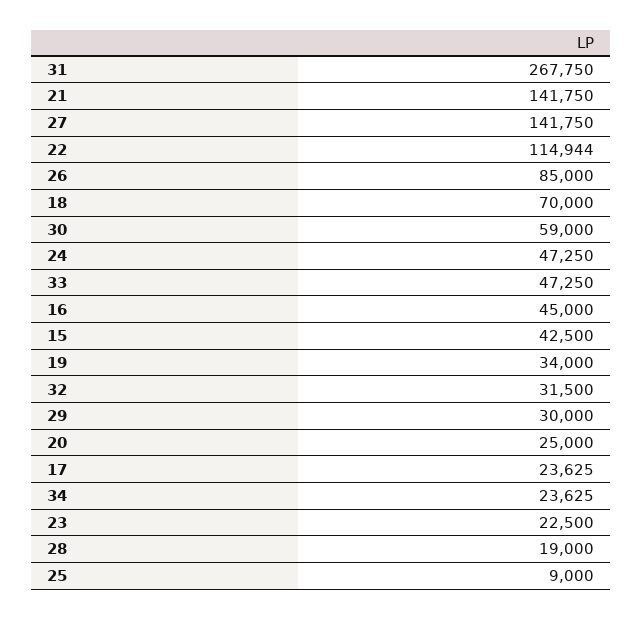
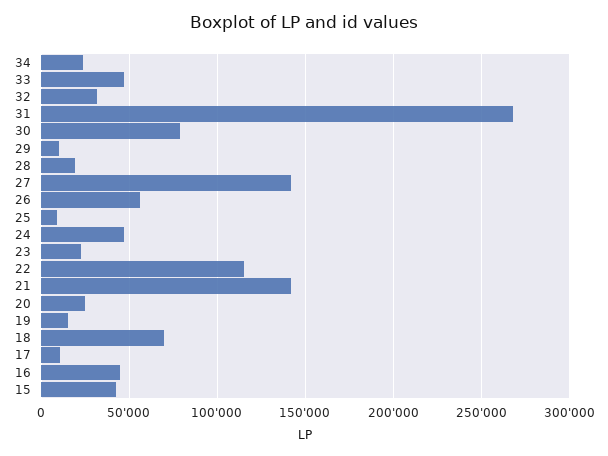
26: 85000 -> 55000
30: 59000 -> 80000
19: 34000 -> 15000
29: 30000 -> 10000
17: 23625 -> 10000

